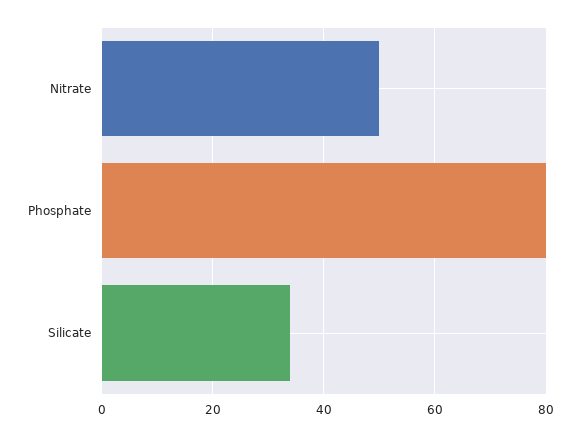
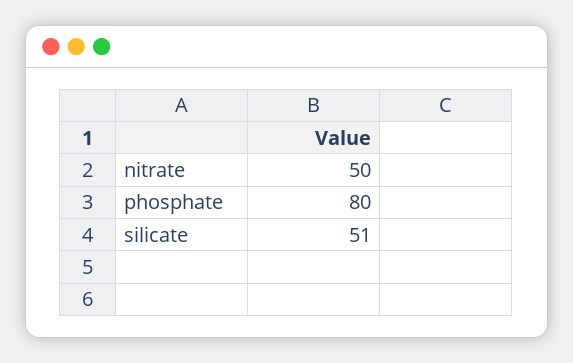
Silicate: 35 -> 51

